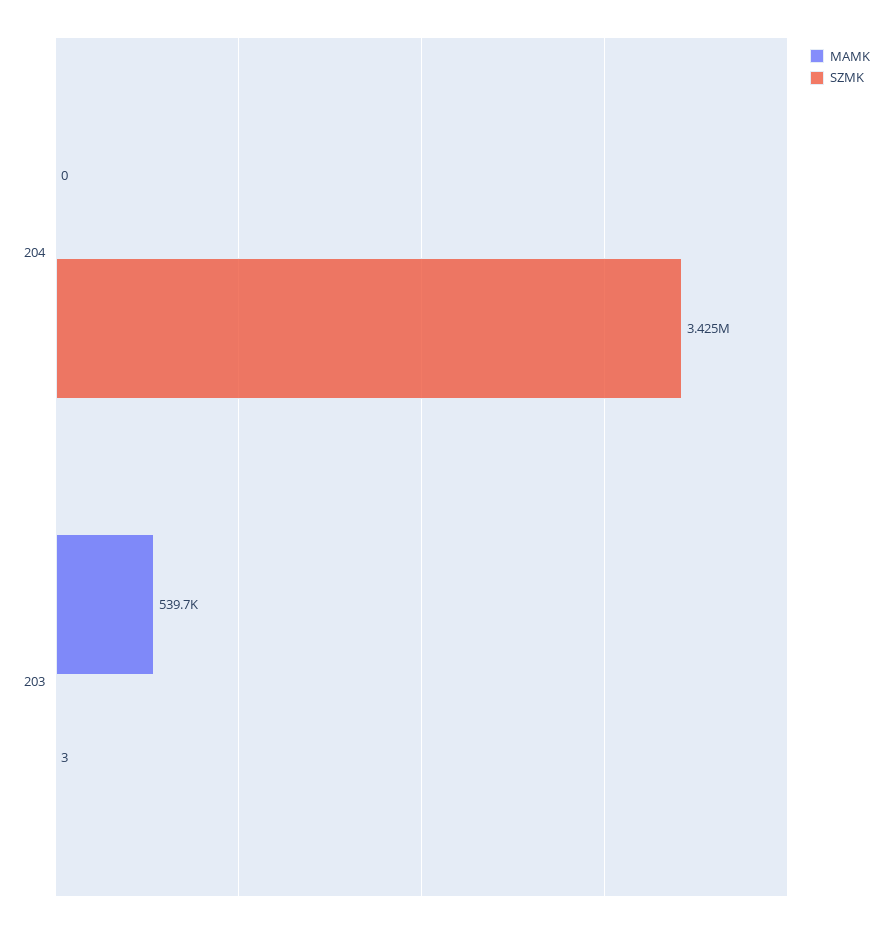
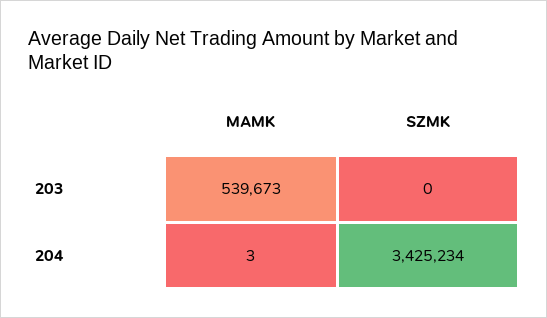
MAMK, 204: 0 -> 3
SZMK, 203: 3 -> 0

